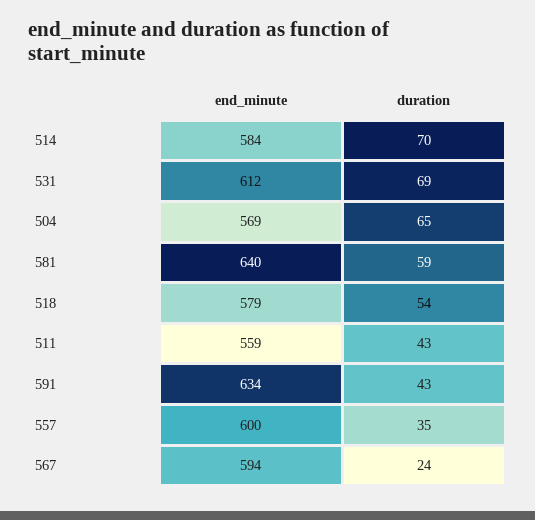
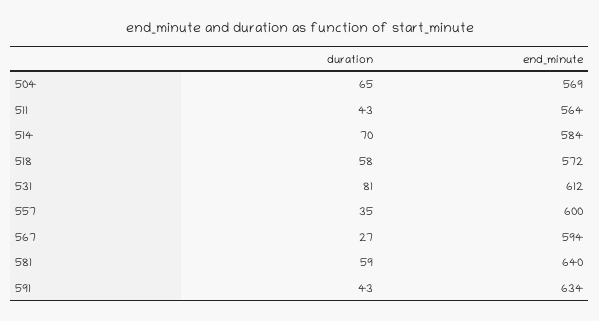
duration, 531: 69 -> 81
end_minute, 518: 579 -> 572
duration, 518: 54 -> 58
end_minute, 511: 559 -> 564
duration, 567: 24 -> 27

